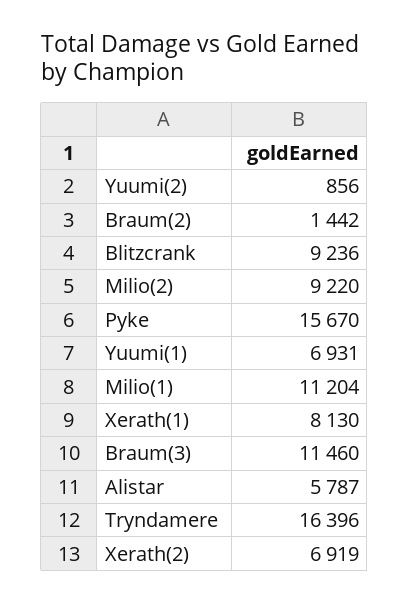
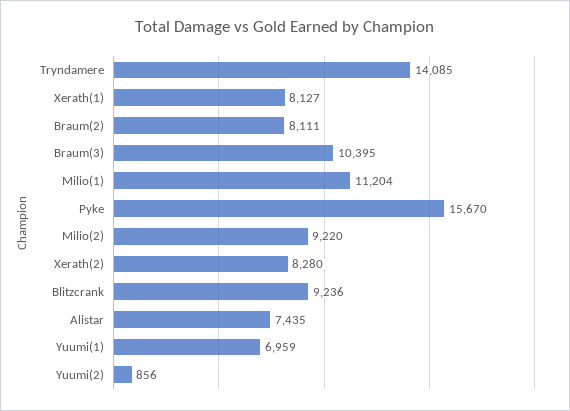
Braum(2): 1442 -> 8111
Yuumi(1): 6931 -> 6959
Xerath(1): 8130 -> 8127
Braum(3): 11460 -> 10395
Alistar: 5787 -> 7435
Tryndamere: 16396 -> 14085
Xerath(2): 6919 -> 8280

